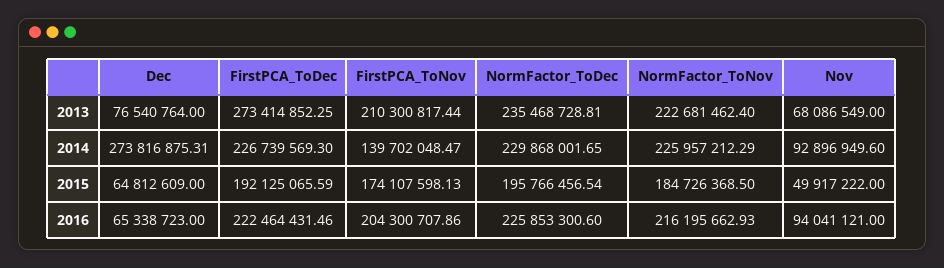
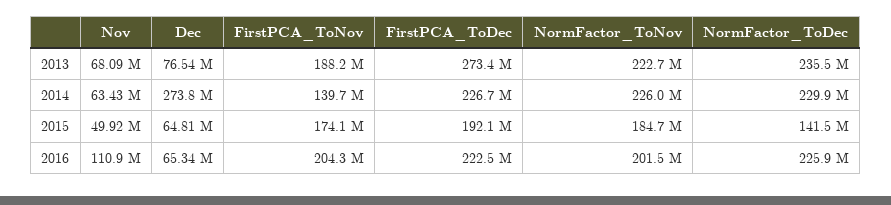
FirstPCA_ToNov, 2013: 210300817.44 -> 188200000
Nov, 2014: 92896949.6 -> 63430000
NormFactor_ToDec, 2015: 195766456.54 -> 141500000
NormFactor_ToNov, 2016: 216195662.93 -> 201500000
Nov, 2016: 94041121 -> 110900000

